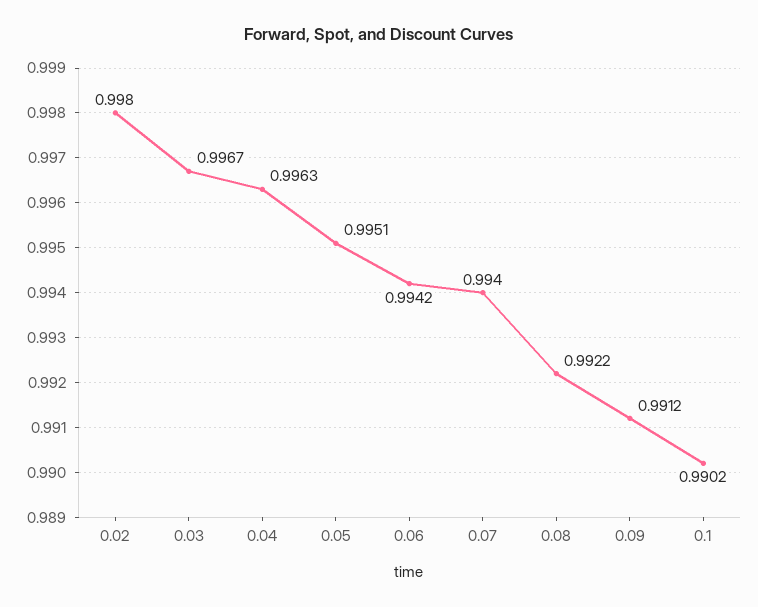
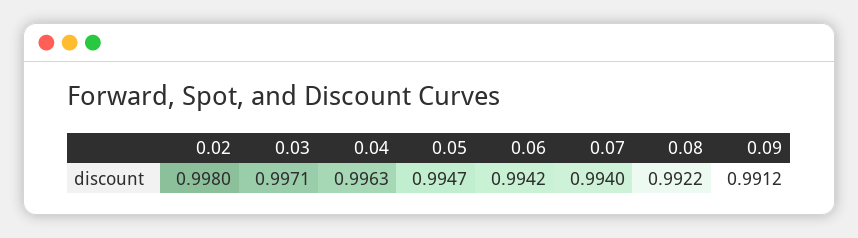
0.03: 0.9967 -> 0.9971
0.05: 0.9951 -> 0.9947
0.1: 0.9902 -> none

